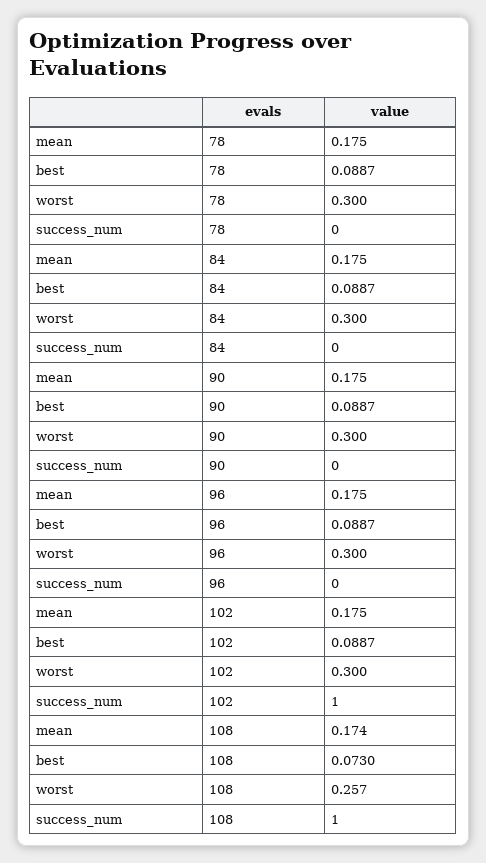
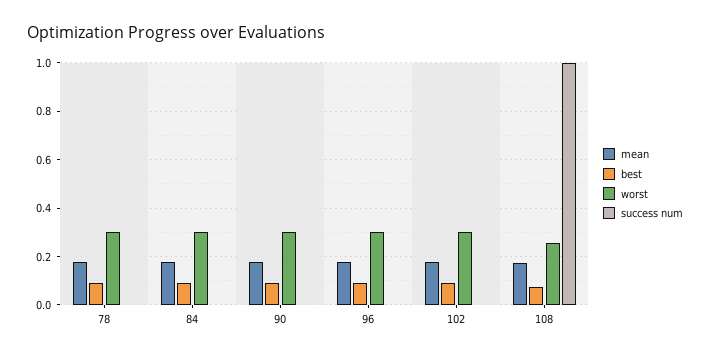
success_num, 102: 1 -> 0

